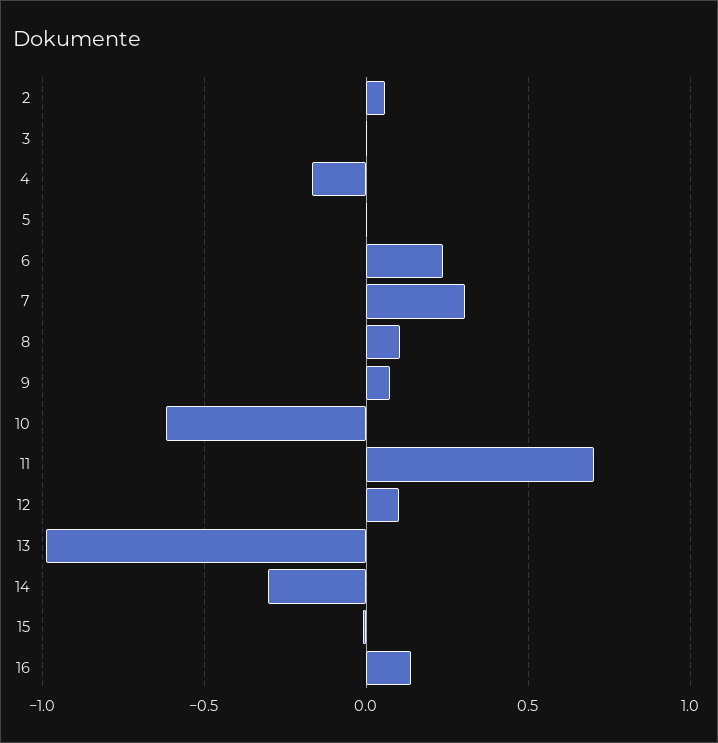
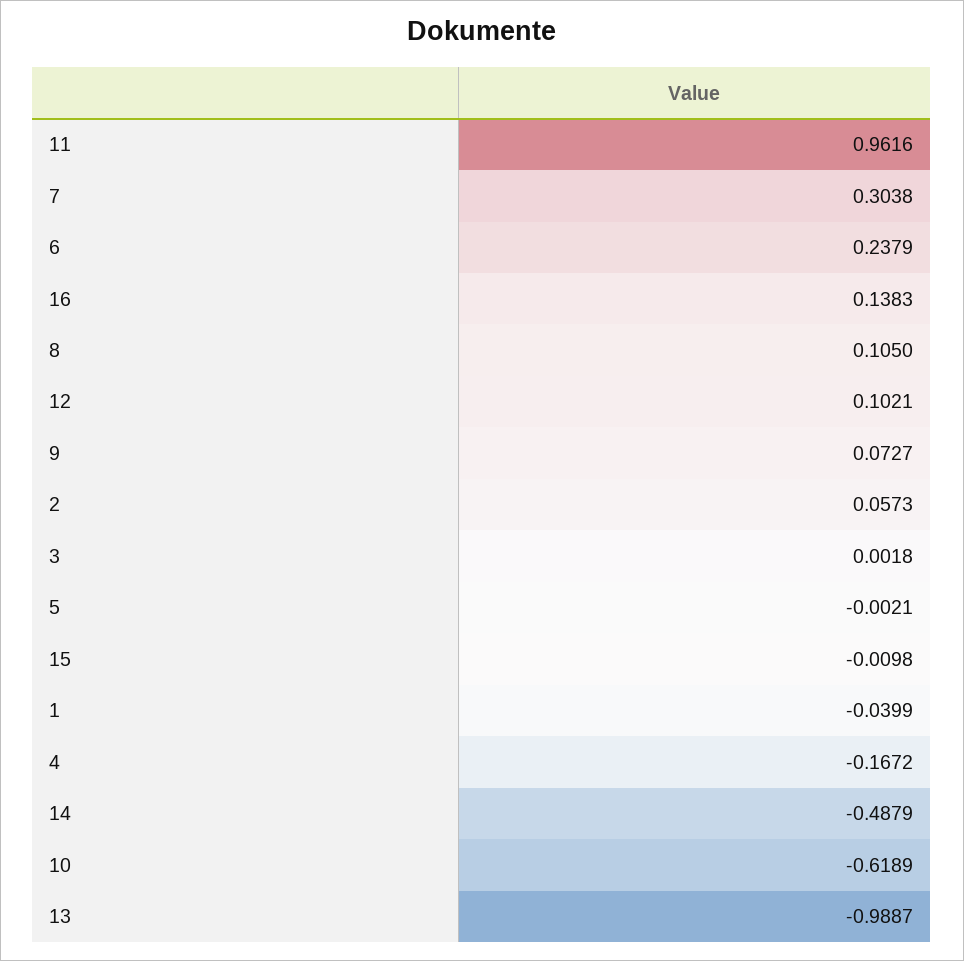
11: 0.7 -> 0.9616
14: -0.3 -> -0.4879
1: none -> -0.0399

